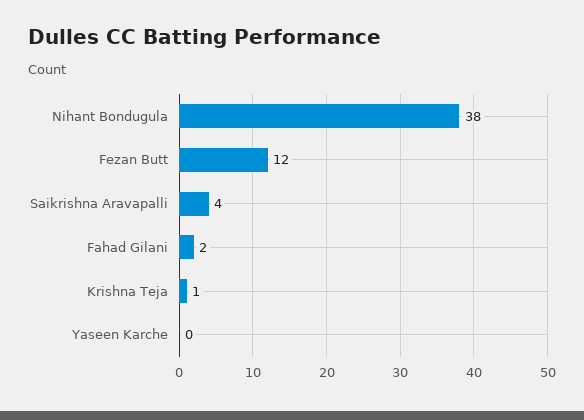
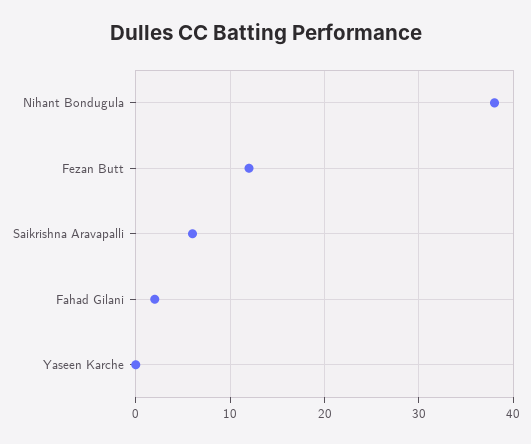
Saikrishna Aravapalli: 4 -> 6
Krishna Teja: 1 -> none

